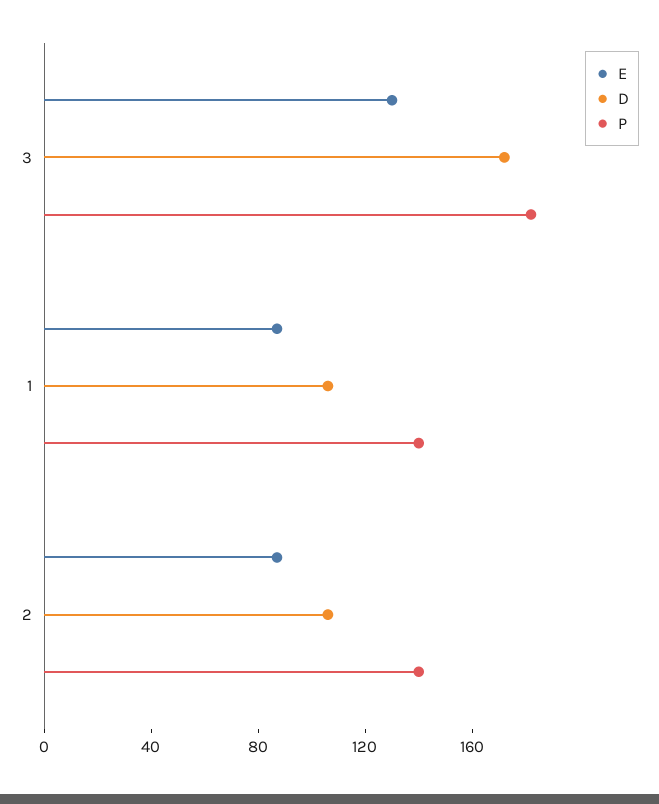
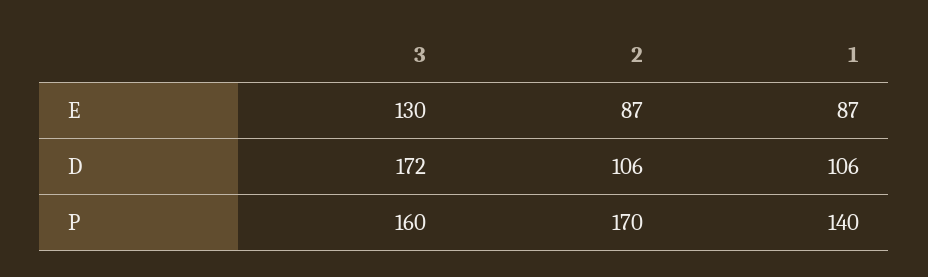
P, 3: 180 -> 160
P, 2: 140 -> 170

